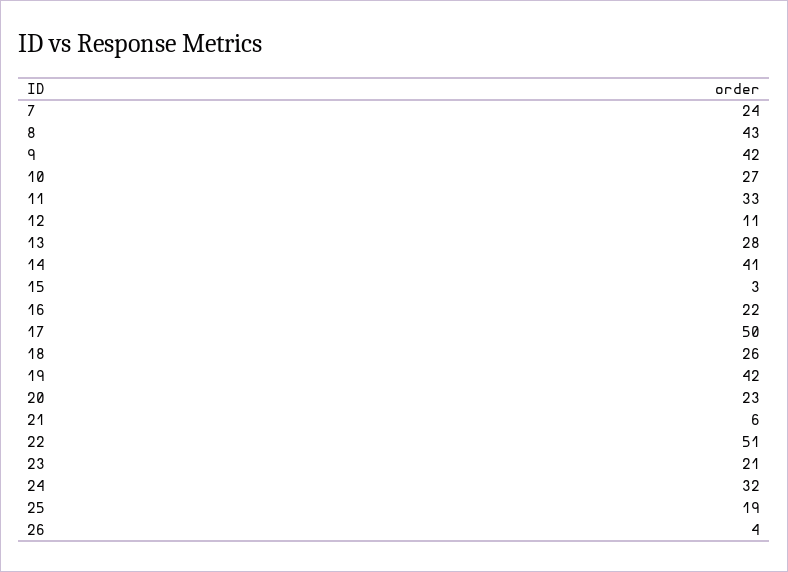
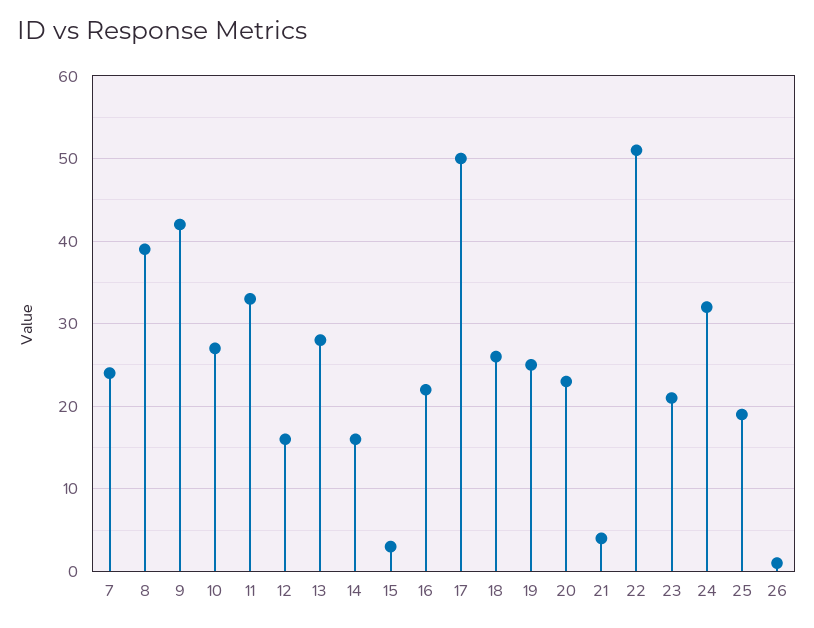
8: 43 -> 39
12: 11 -> 16
14: 41 -> 16
19: 42 -> 25
21: 6 -> 4
26: 4 -> 1

